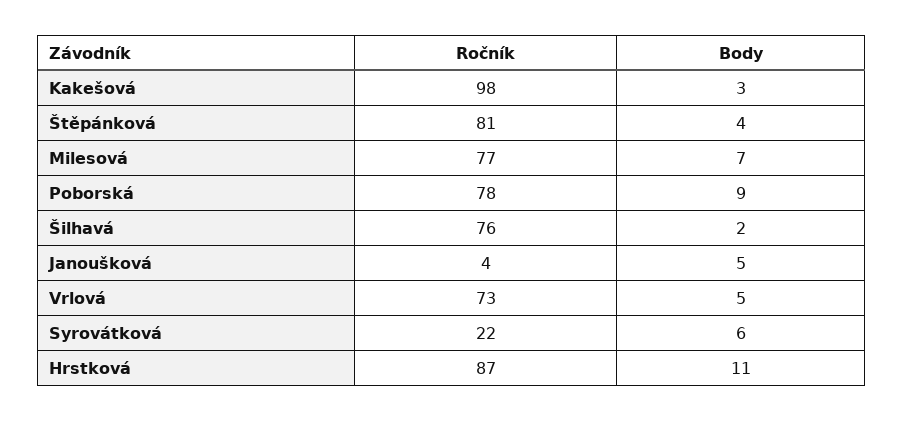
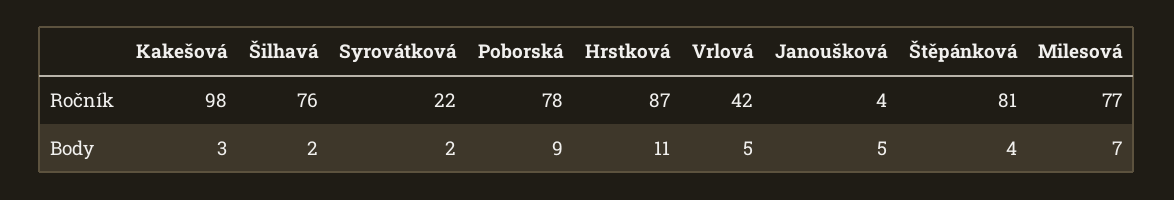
Ročník, Vrlová: 73 -> 42
Body, Syrovátková: 6 -> 2

